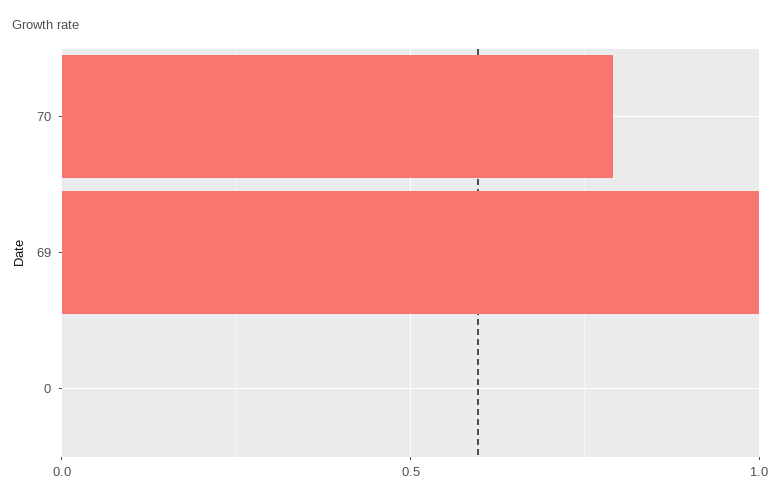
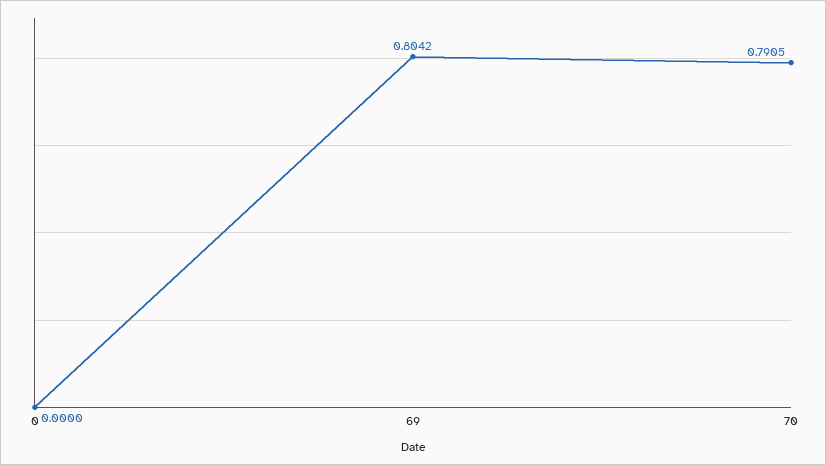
69: 1 -> 0.8042

